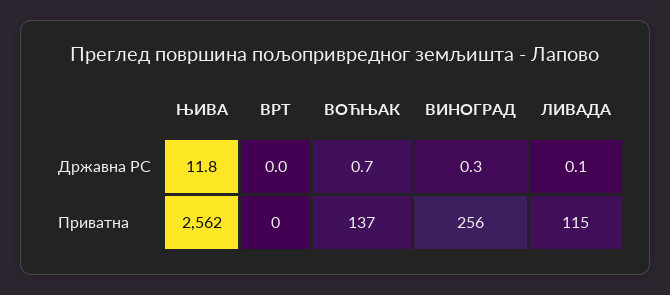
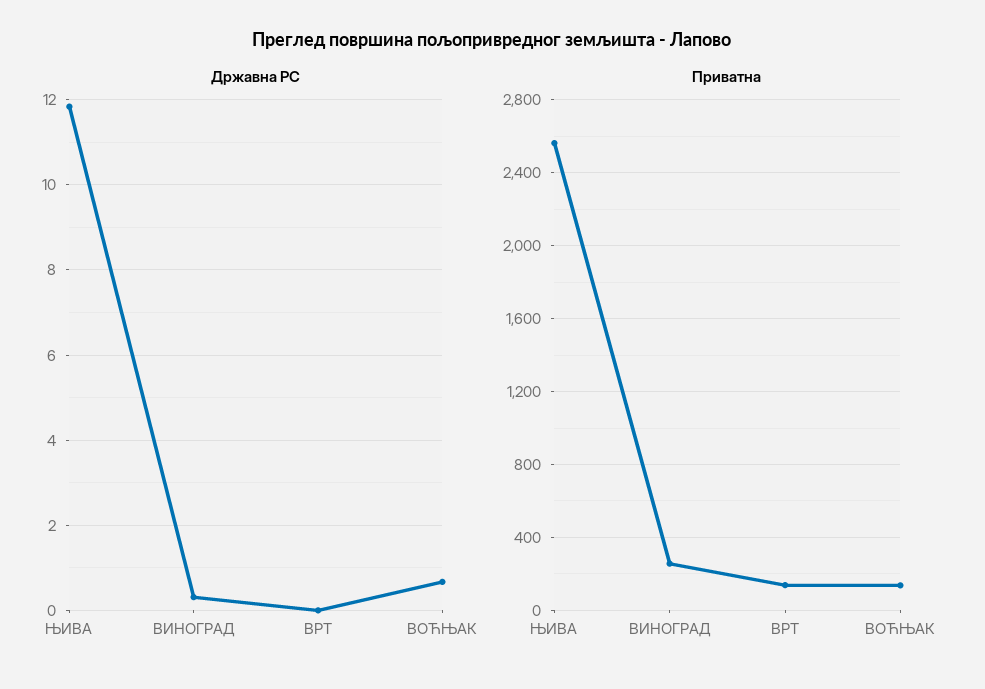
Државна РС, ЛИВАДА: 0.1 -> none
Приватна, ВРТ: 0 -> 150
Приватна, ЛИВАДА: 115 -> none

